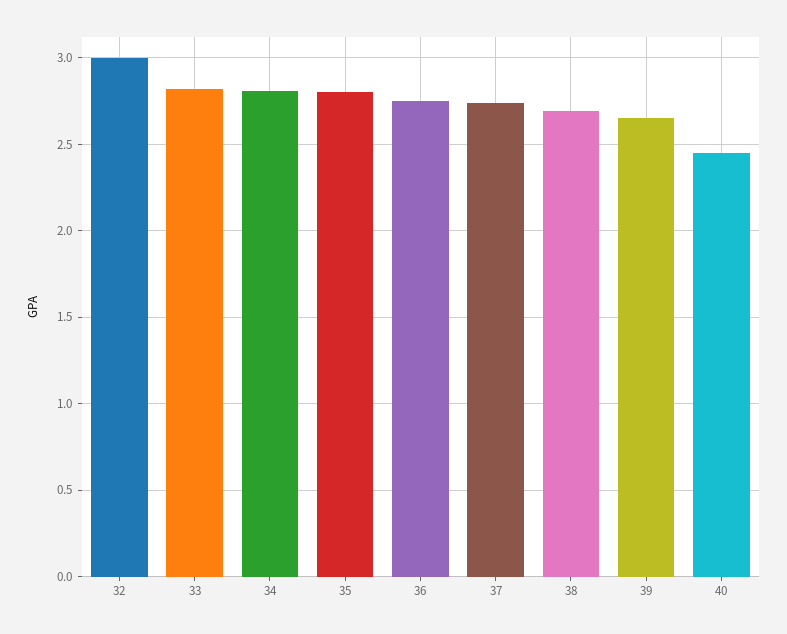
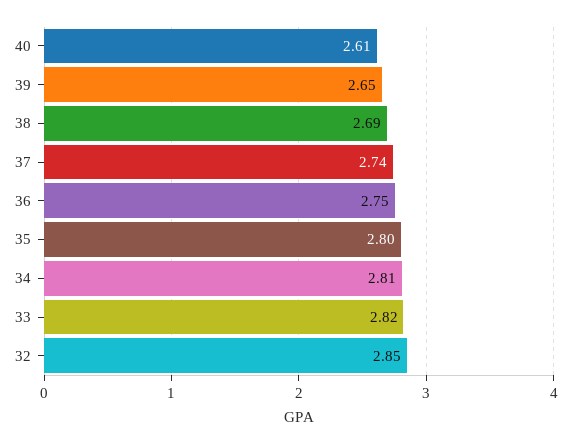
32: 3 -> 2.85
40: 2.45 -> 2.61

